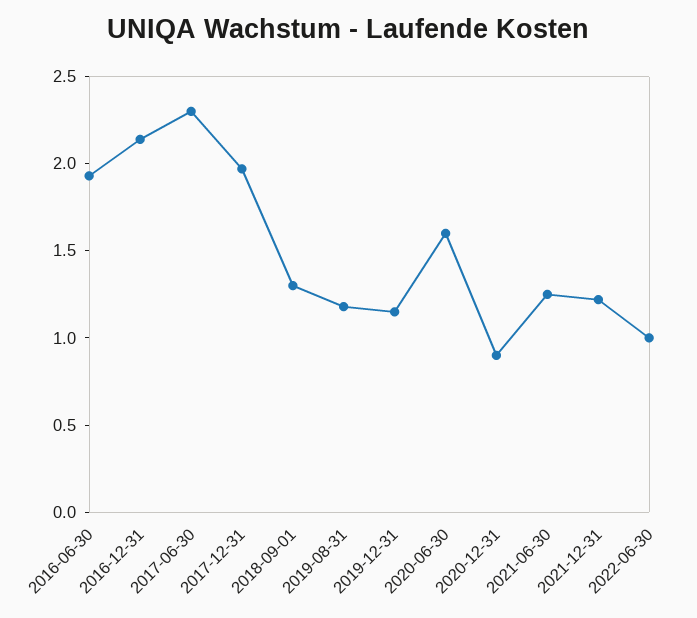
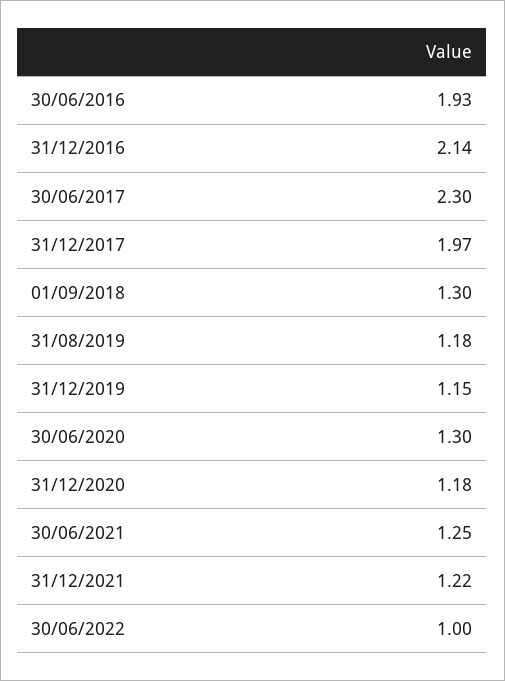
2020-06-30: 1.6 -> 1.3
2020-12-31: 0.9 -> 1.18

